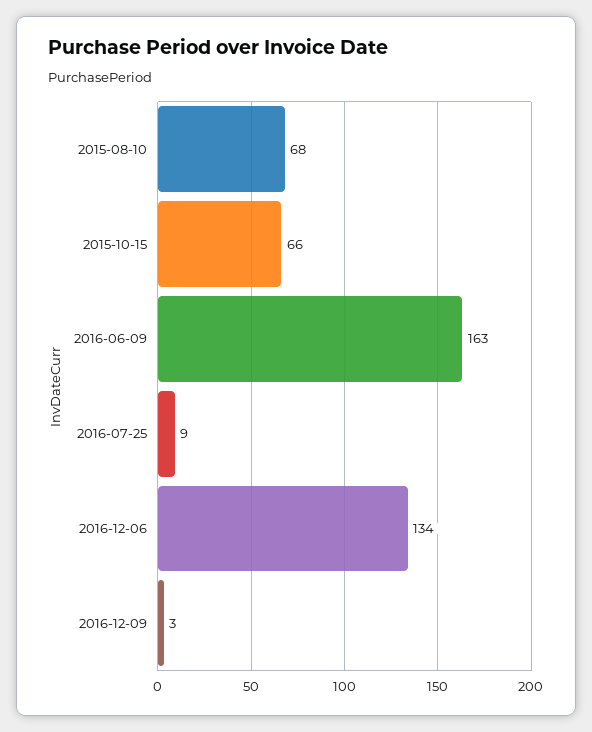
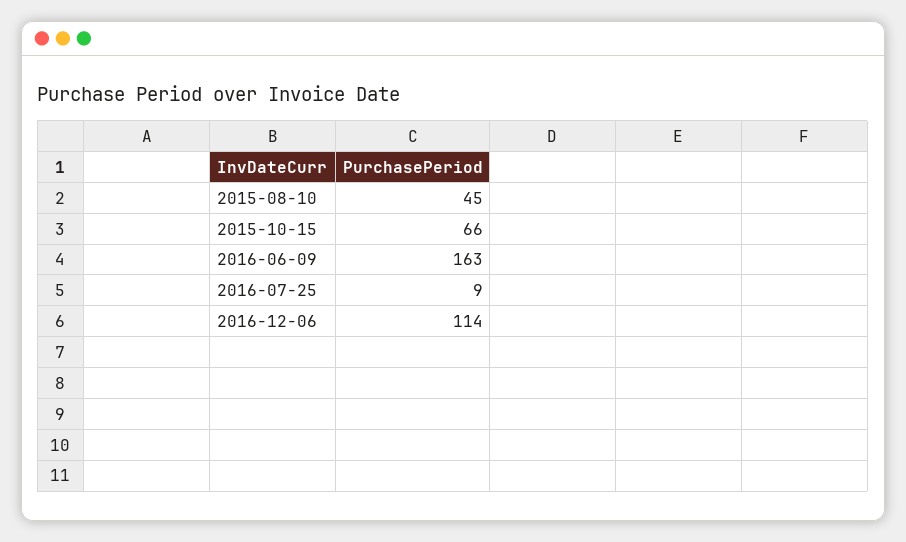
2015-08-10: 68 -> 45
2016-12-06: 134 -> 114
2016-12-09: 3 -> none

